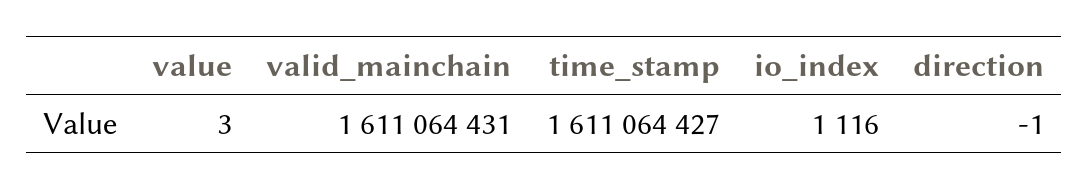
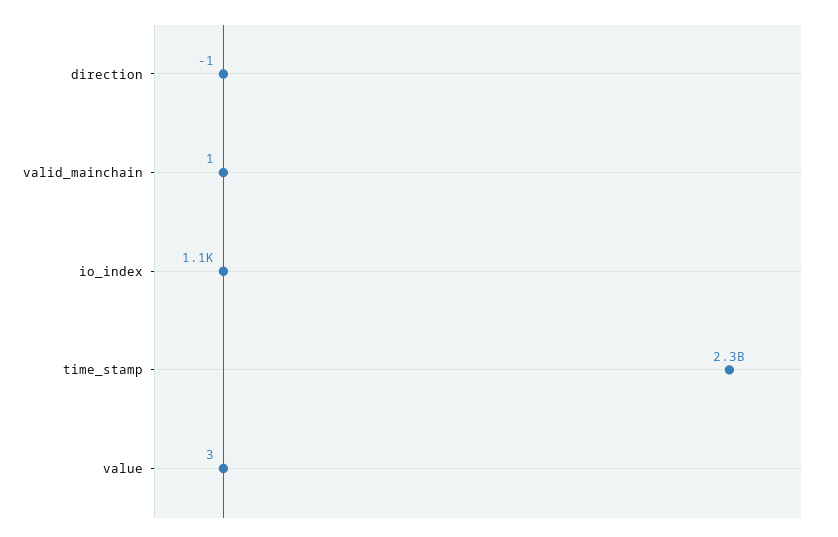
valid_mainchain: 1611064431 -> 1
time_stamp: 1611064427 -> 2300000000

